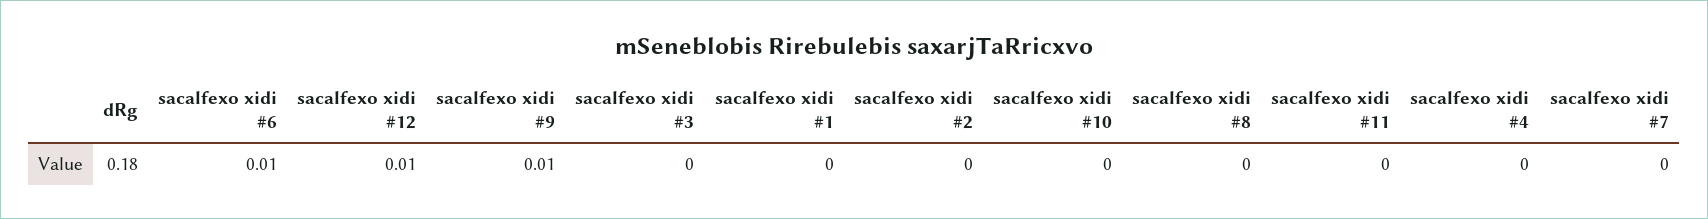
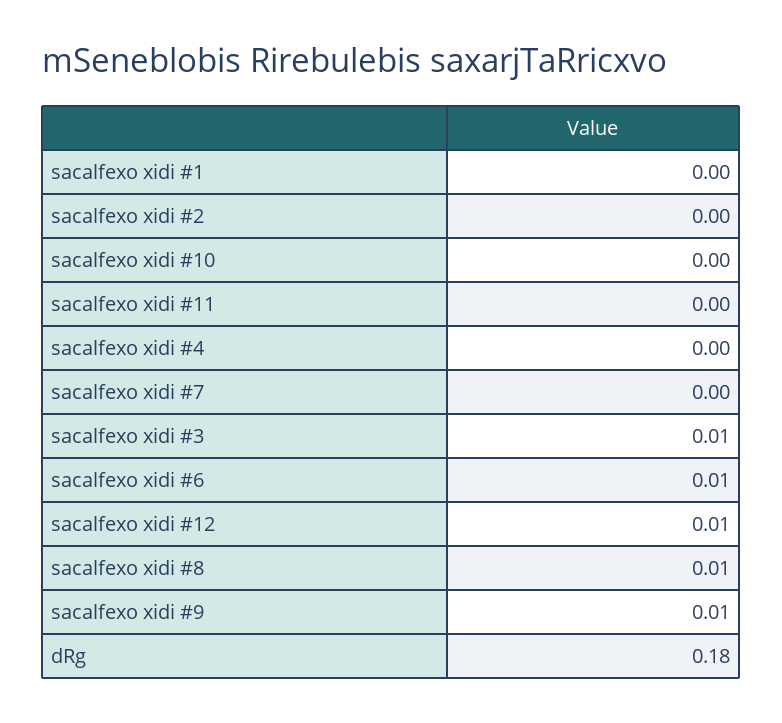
sacalfexo xidi #3: 0 -> 0.01
sacalfexo xidi #8: 0 -> 0.01

